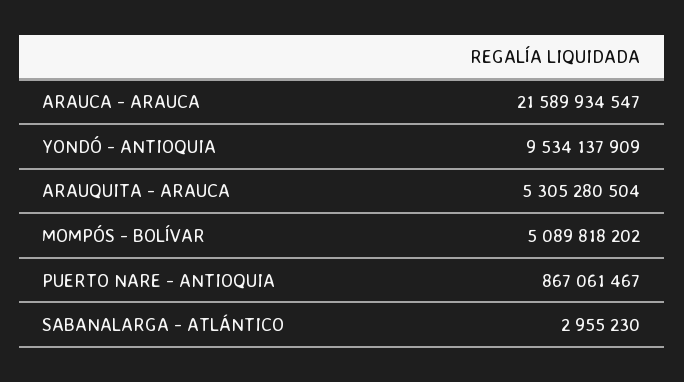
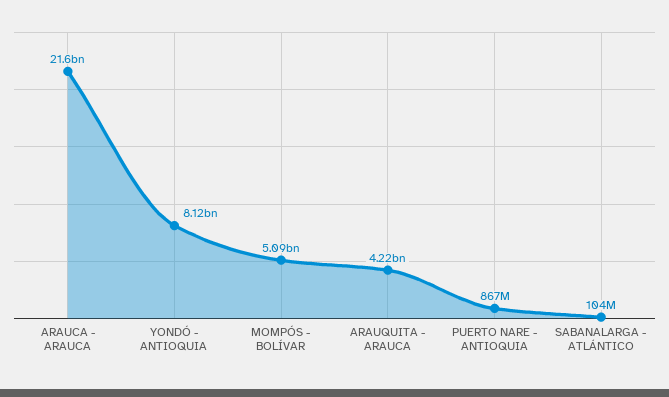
YONDÓ - ANTIOQUIA: 9534137909 -> 8120000000
ARAUQUITA - ARAUCA: 5305280504 -> 4220000000
SABANALARGA - ATLÁNTICO: 2955230 -> 104000000

